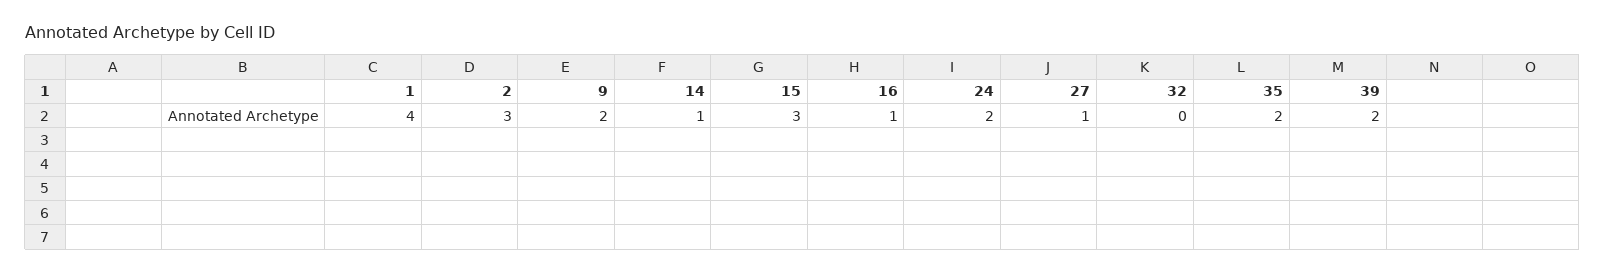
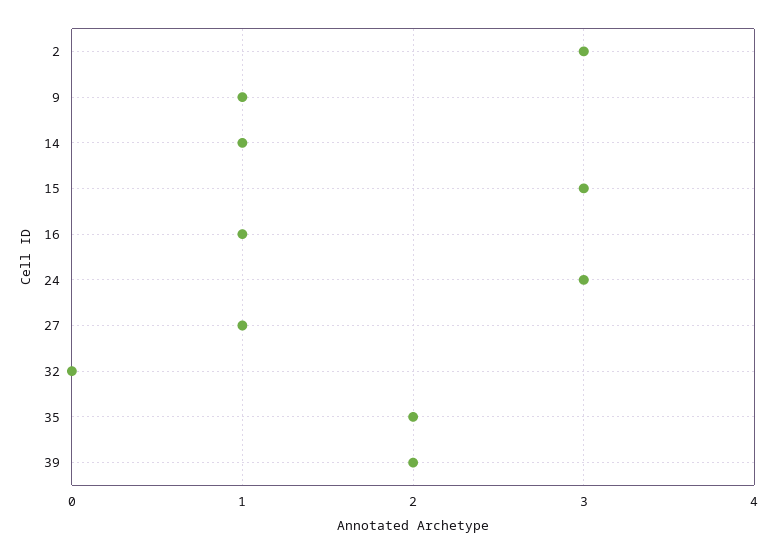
1: 4 -> none
9: 2 -> 1
24: 2 -> 3

